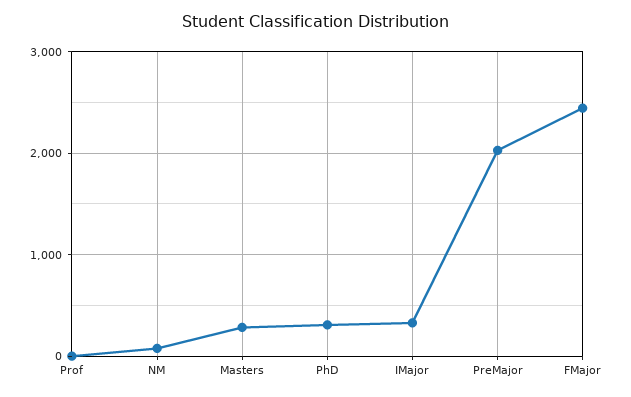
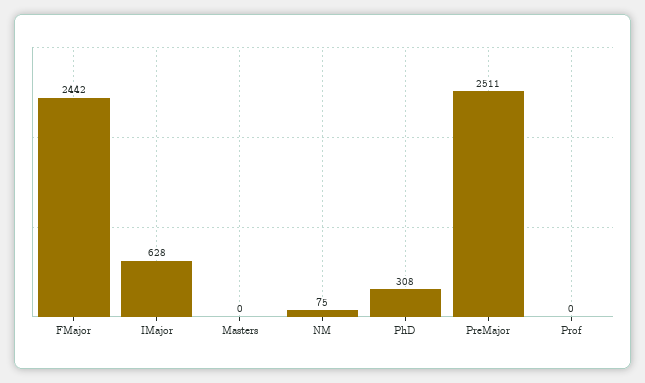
Masters: 300 -> 0
IMajor: 300 -> 628
PreMajor: 2000 -> 2511

